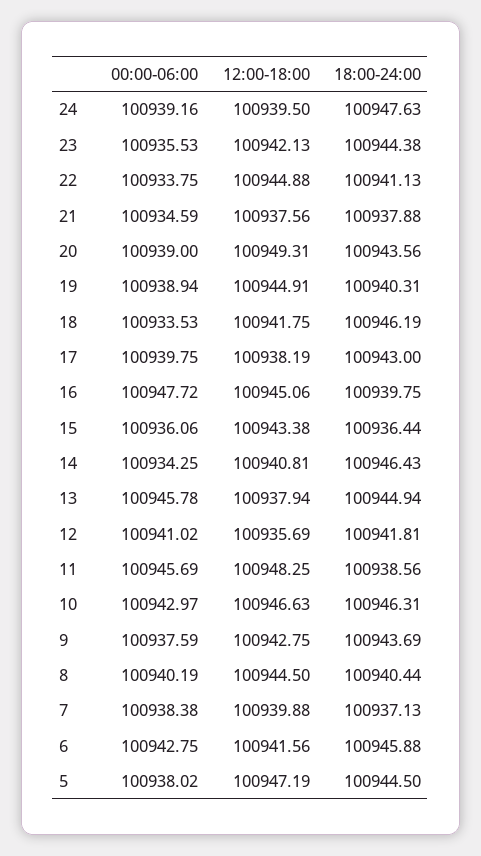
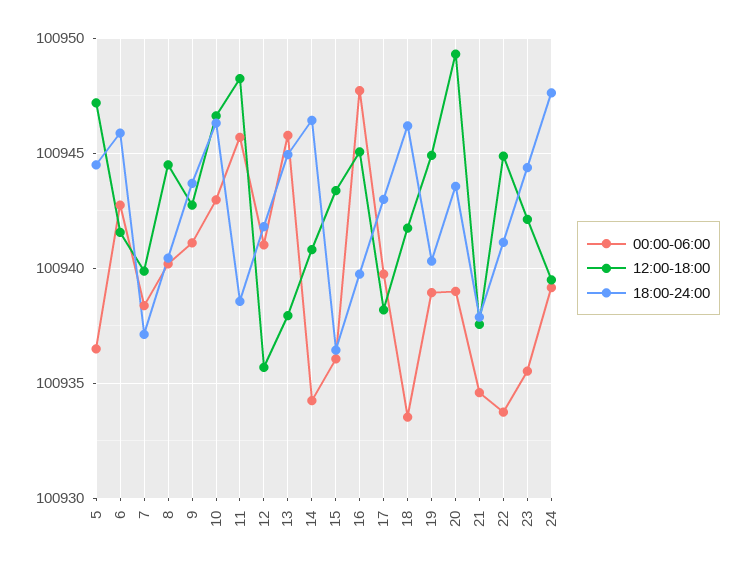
00:00-06:00, 9: 100937.59 -> 100941
00:00-06:00, 5: 100938.02 -> 100936.5

